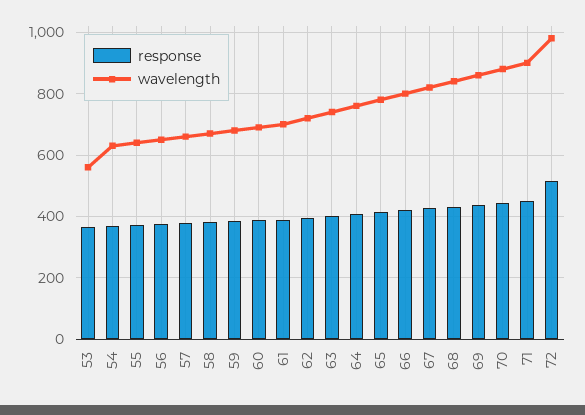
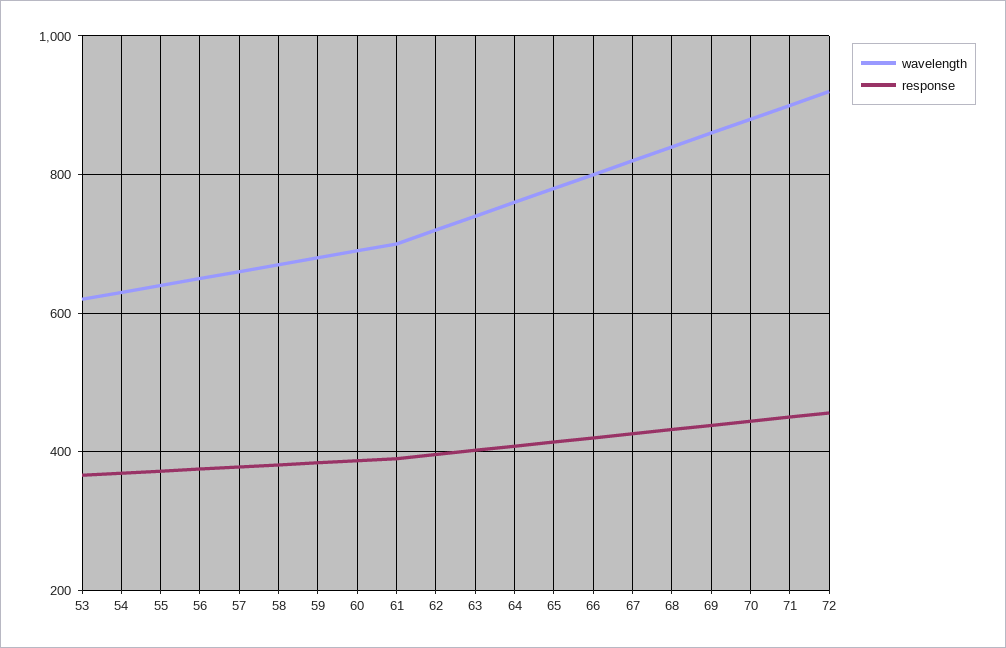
wavelength, 53: 560 -> 620
response, 72: 520 -> 460
wavelength, 72: 980 -> 920

